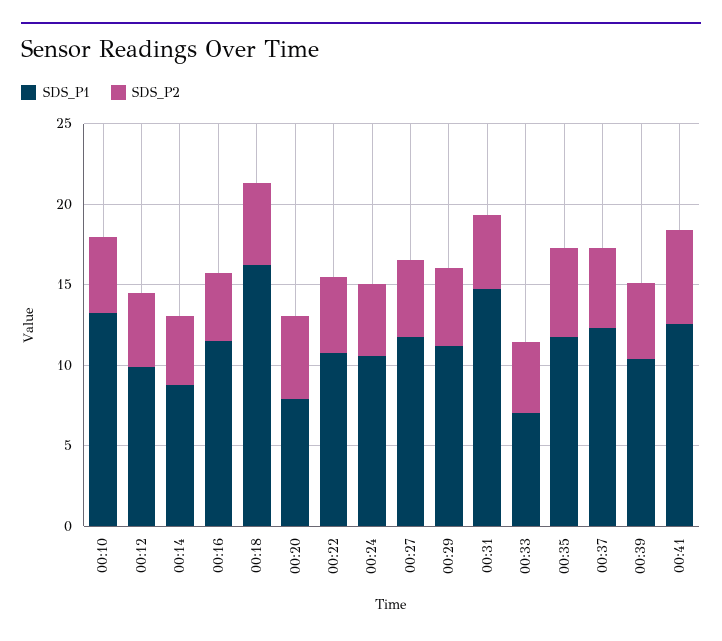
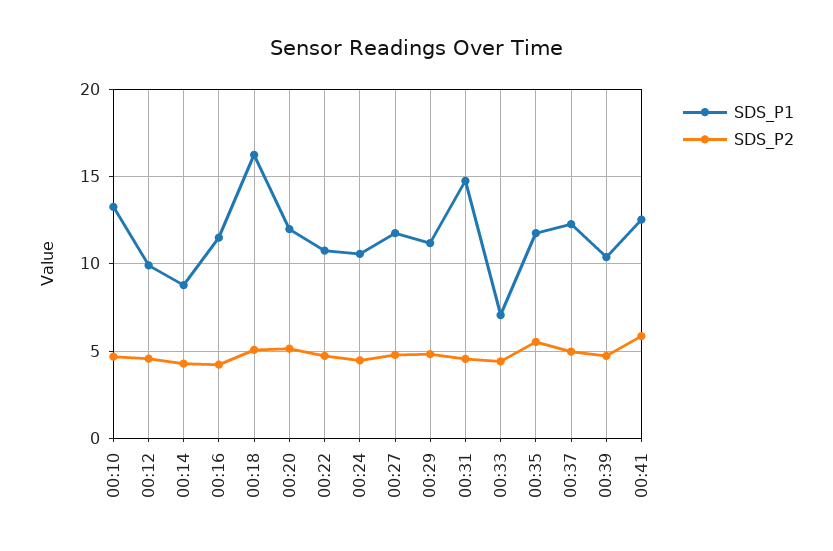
SDS_P1, 00:20: 8 -> 12

